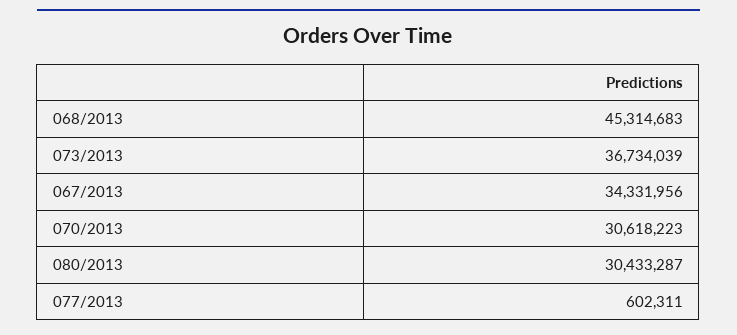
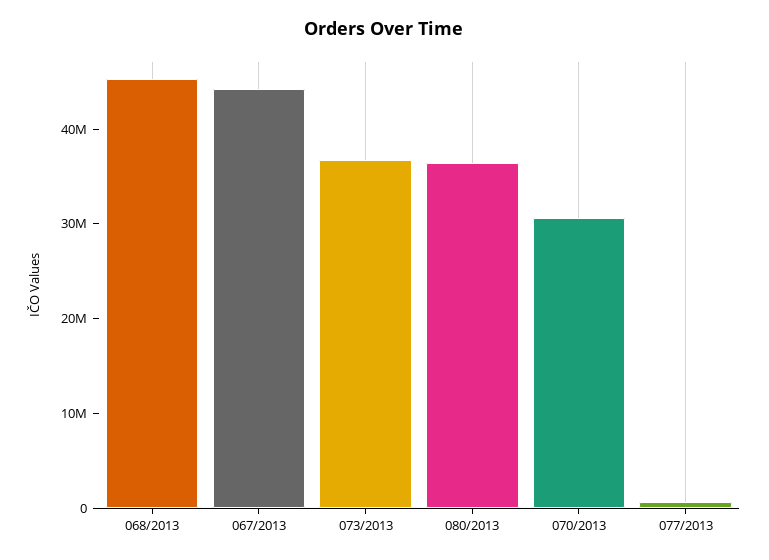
067/2013: 34331956 -> 44000000
080/2013: 30433287 -> 36000000

